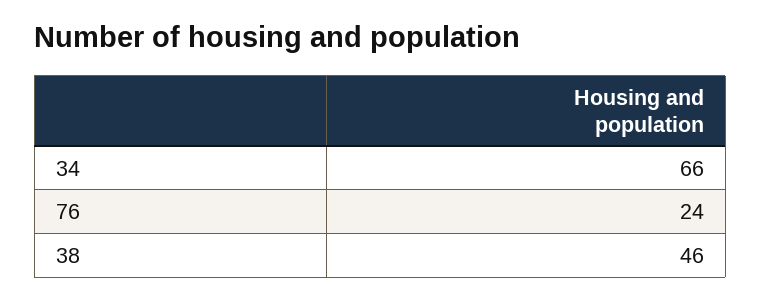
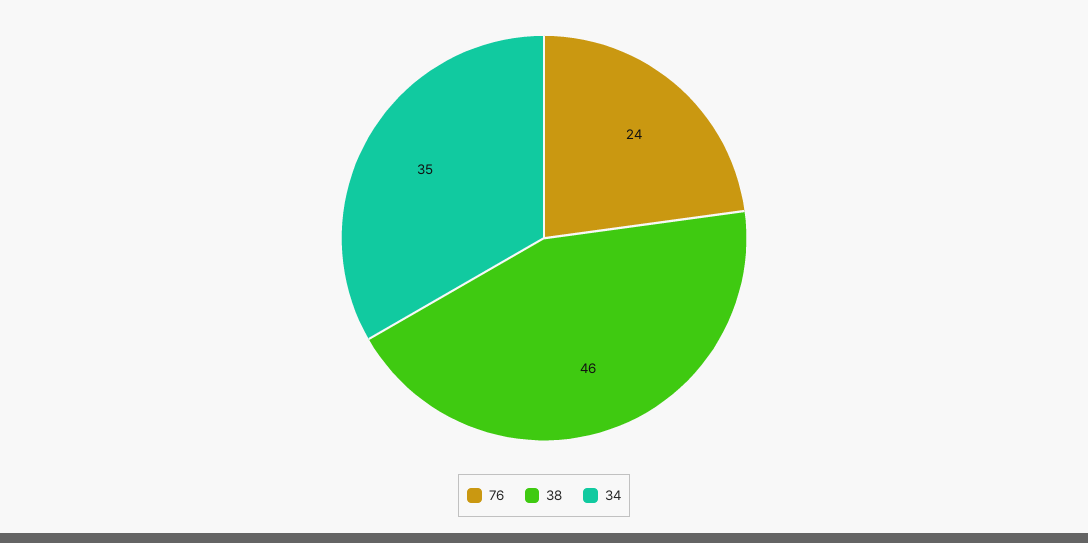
34: 66 -> 35

